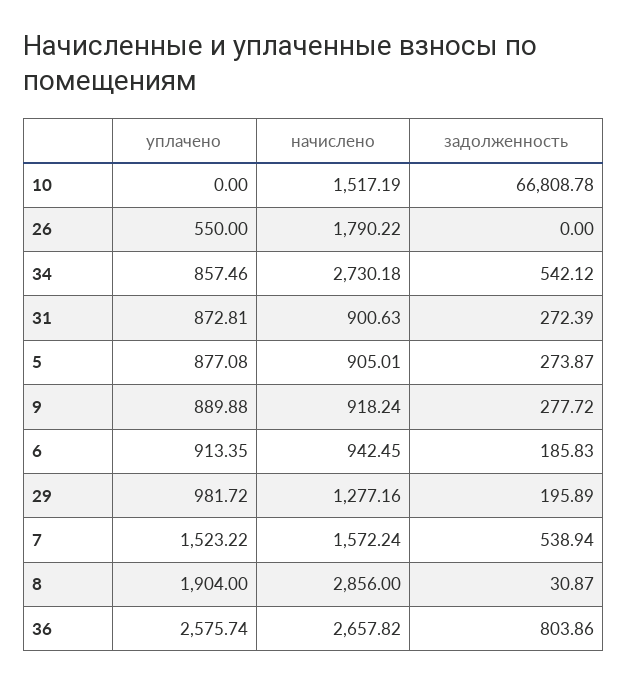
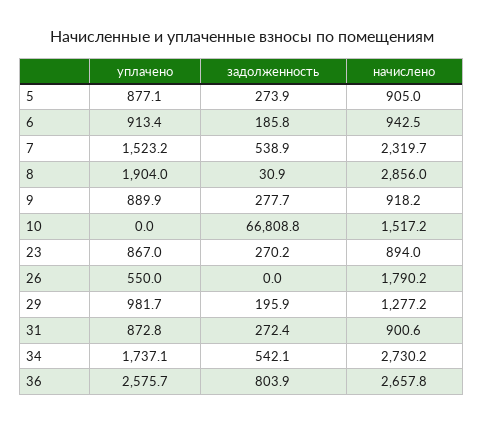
уплачено, 34: 857.46 -> 1737.1
начислено, 7: 1572.24 -> 2319.7
уплачено, 23: none -> 867
задолженность, 23: none -> 270.2
начислено, 23: none -> 894

